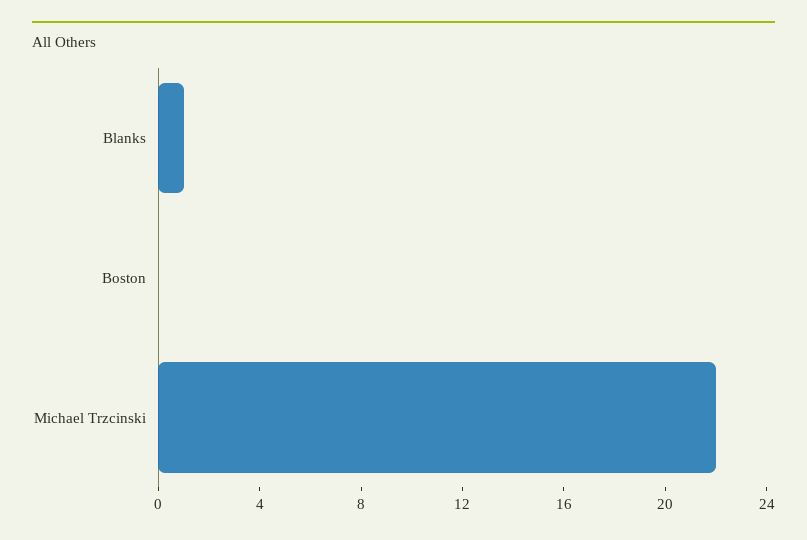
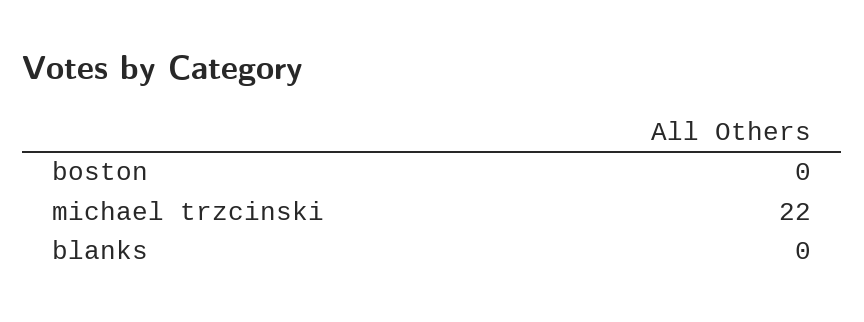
Blanks: 1 -> 0

